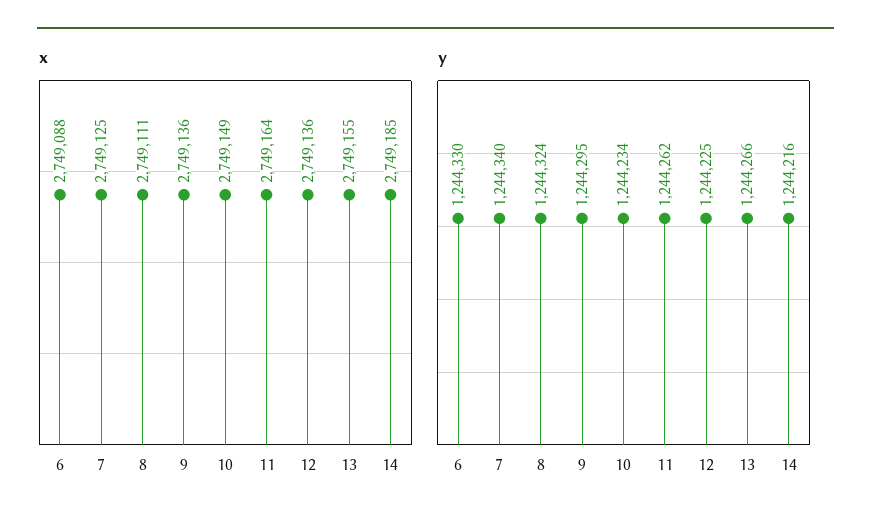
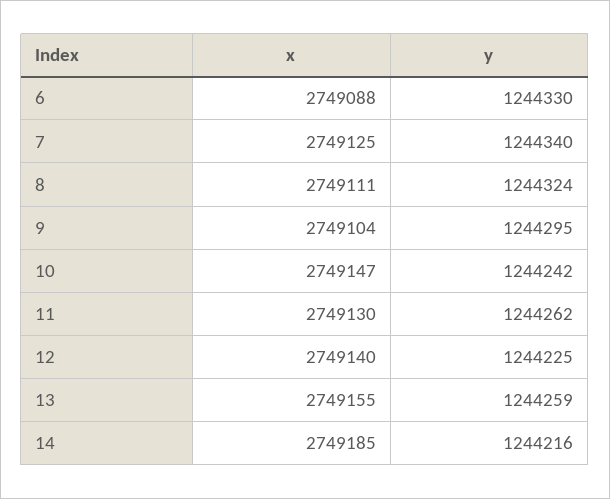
x, 9: 2749136 -> 2749104
x, 10: 2749149 -> 2749147
x, 11: 2749164 -> 2749130
x, 12: 2749136 -> 2749140
y, 10: 1244234 -> 1244242
y, 13: 1244266 -> 1244259

